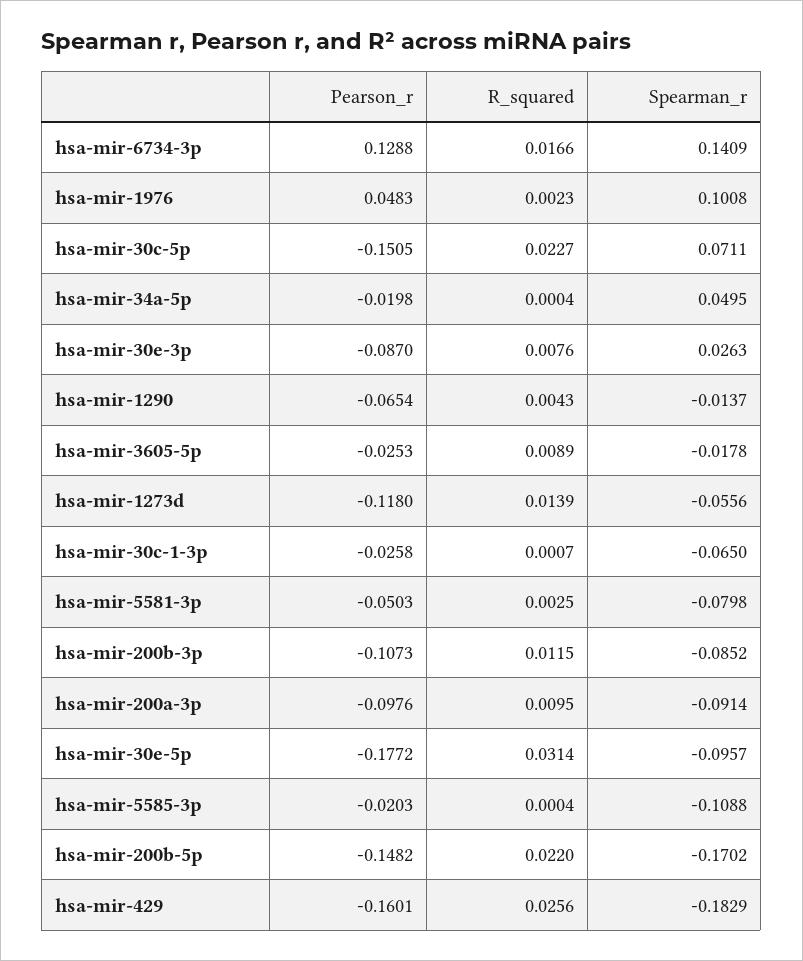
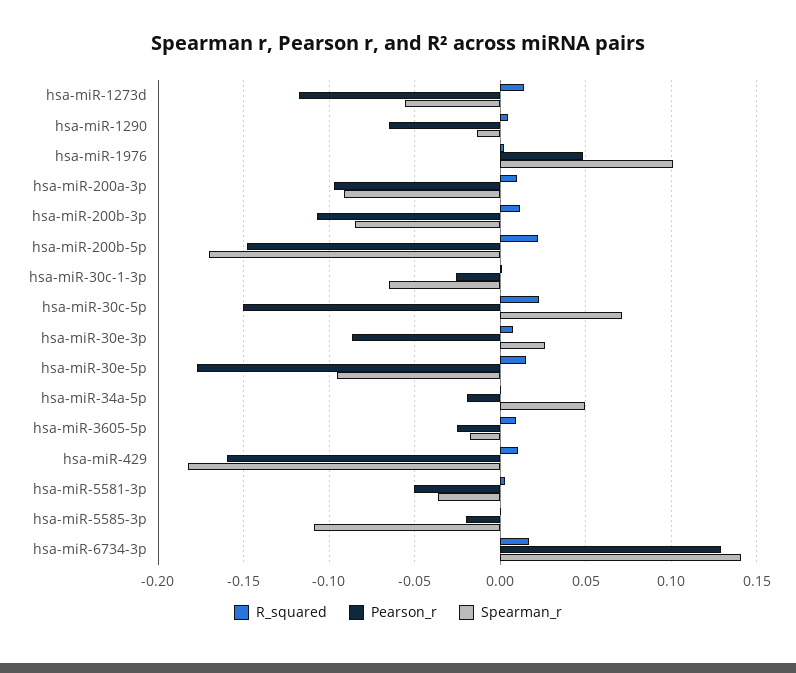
Spearman_r, hsa-mir-5581-3p: -0.0798 -> -0.035
R_squared, hsa-mir-30e-5p: 0.0314 -> 0.015
R_squared, hsa-mir-429: 0.0256 -> 0.01

